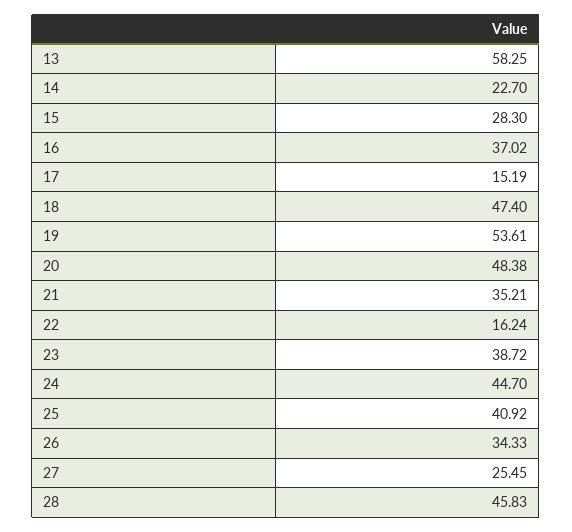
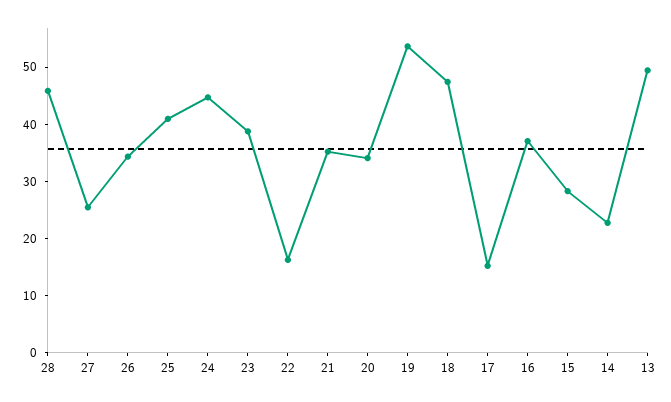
13: 58.25 -> 50
20: 48.38 -> 34

